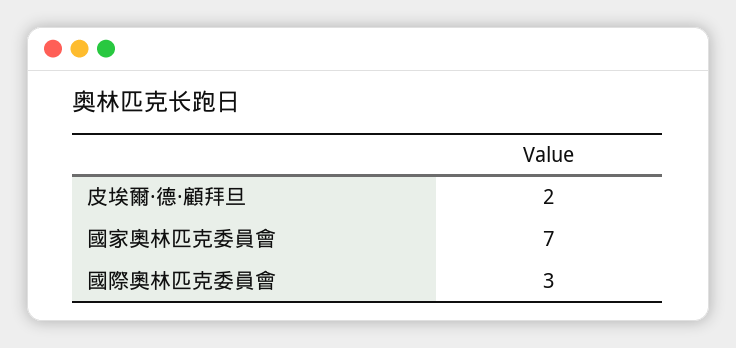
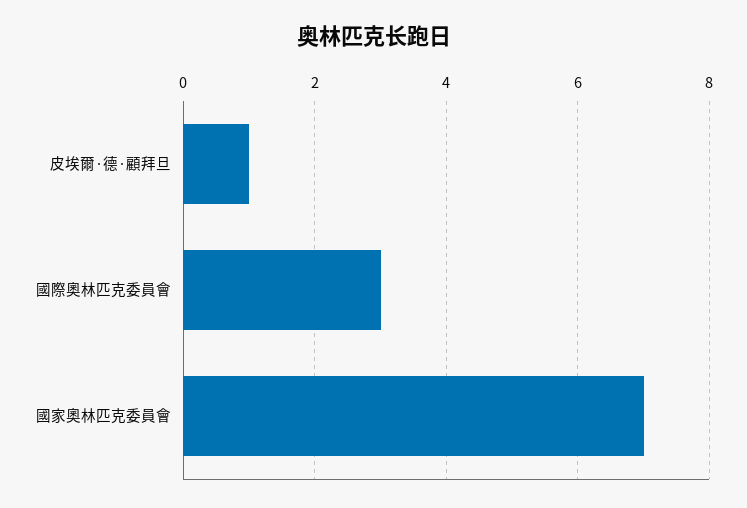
皮埃爾·德·顧拜旦: 2 -> 1

